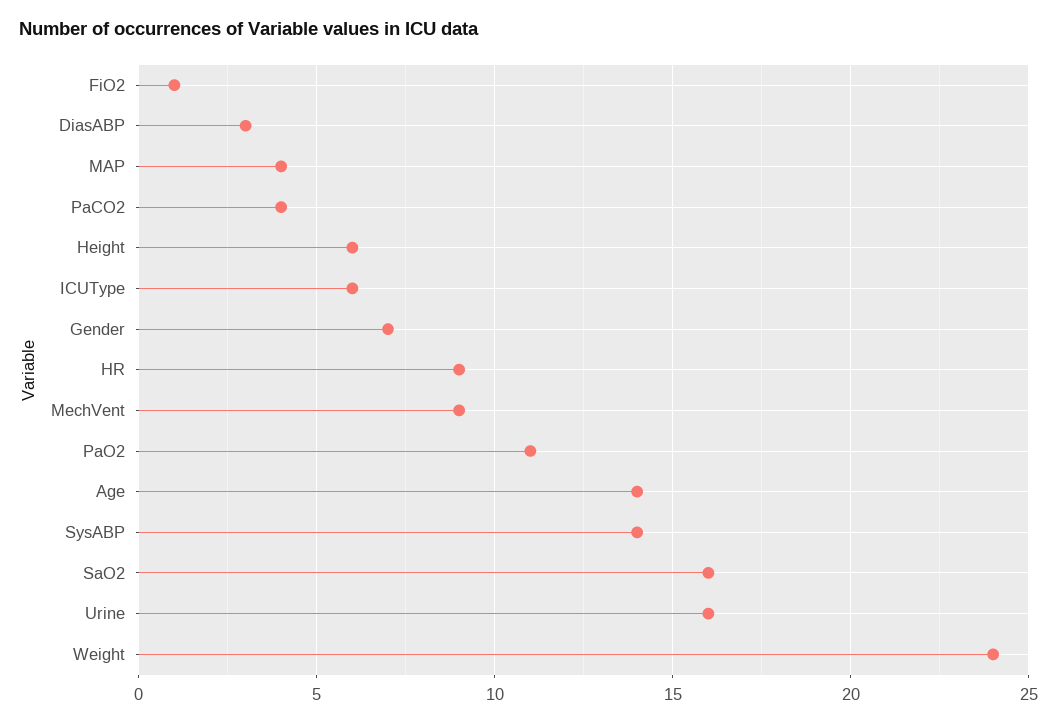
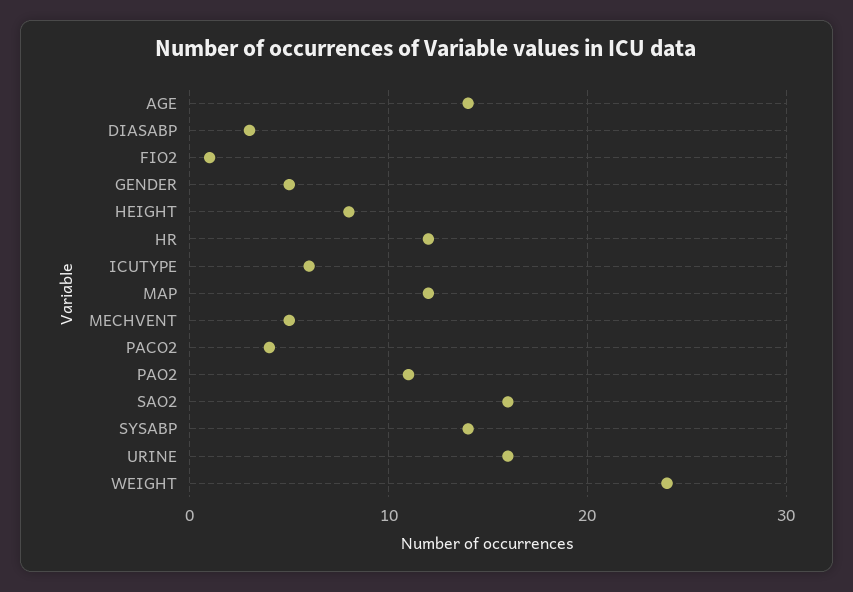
MAP: 4 -> 12
Height: 6 -> 8
Gender: 7 -> 5
HR: 9 -> 12
MechVent: 9 -> 5

